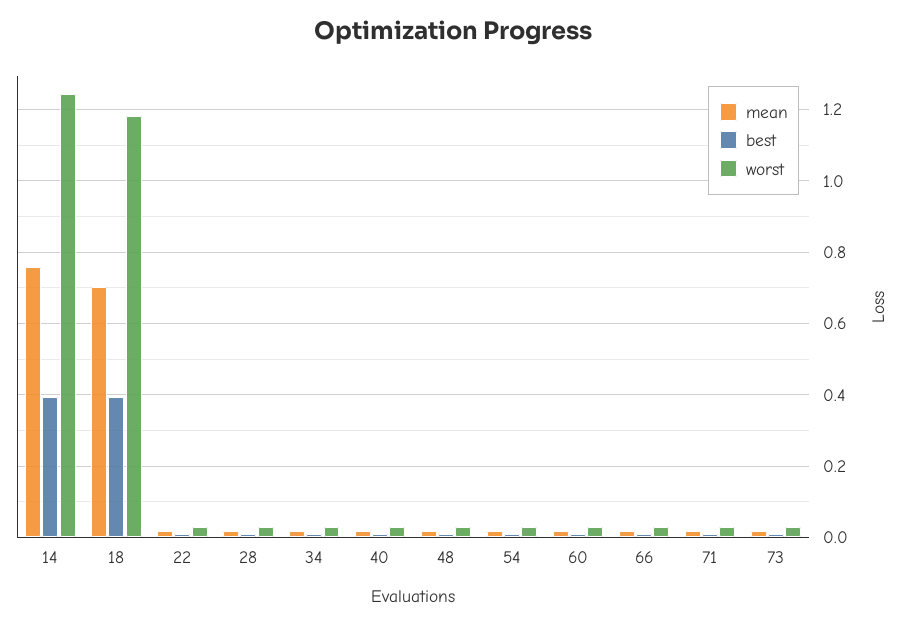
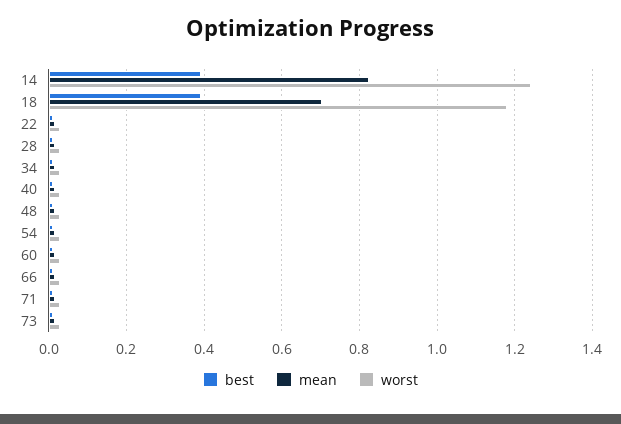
mean, 14: 0.76 -> 0.82

